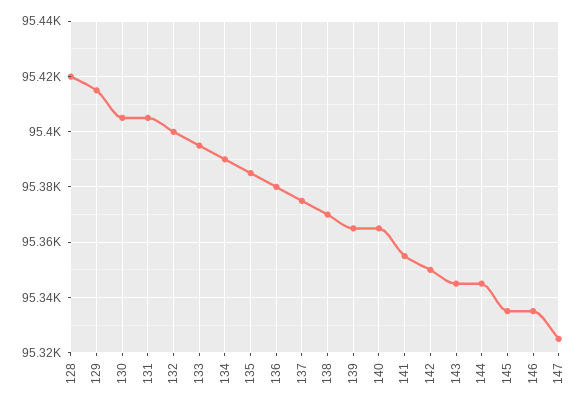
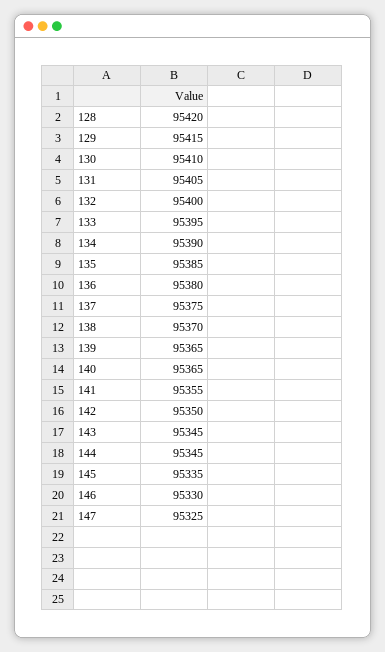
130: 95405 -> 95410
146: 95335 -> 95330

